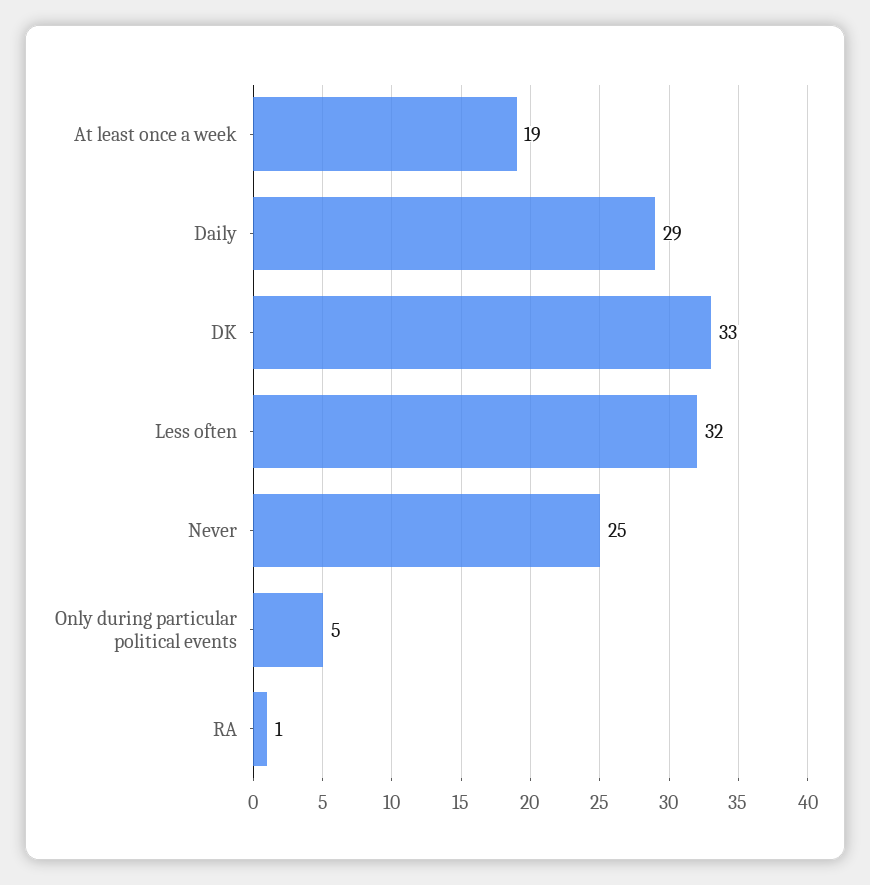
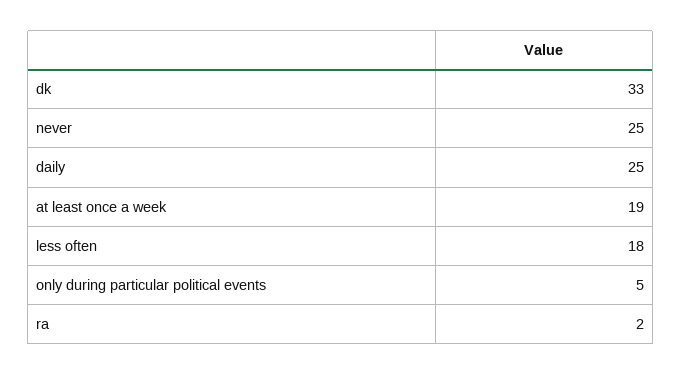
Daily: 29 -> 25
Less often: 32 -> 18
RA: 1 -> 2

